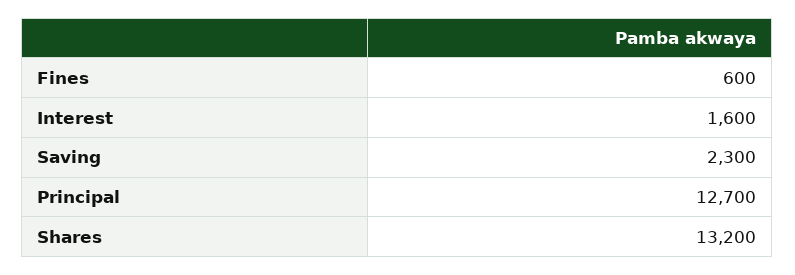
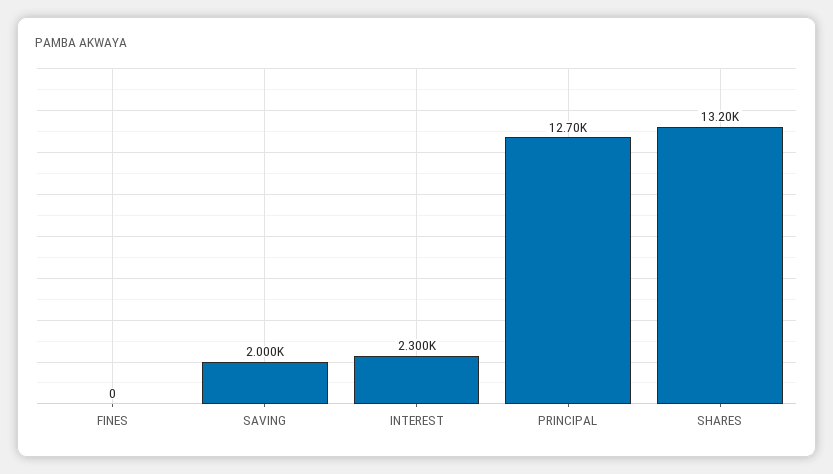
Fines: 600 -> 0
Interest: 1600 -> 2300
Saving: 2300 -> 2000

